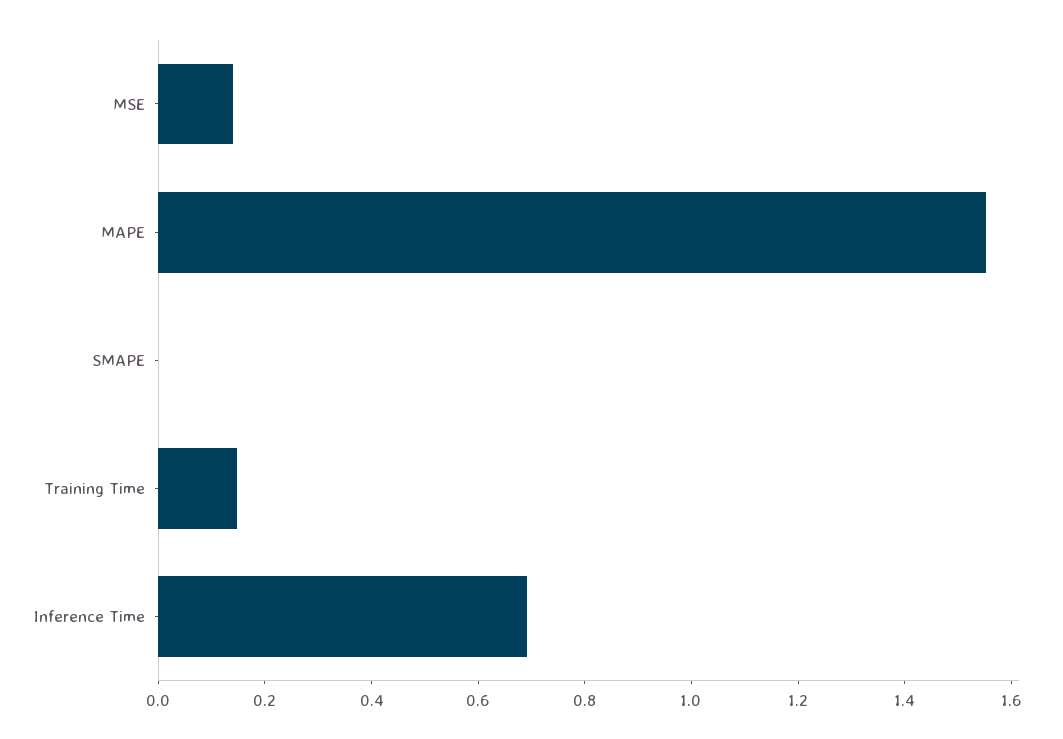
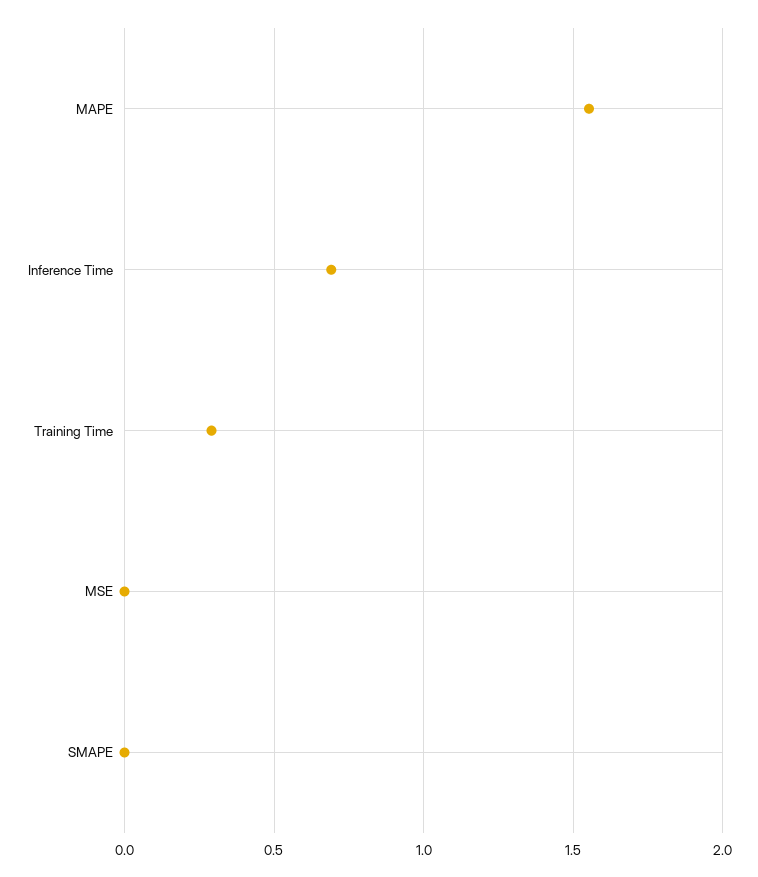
MSE: 0.15 -> 0
Training Time: 0.15 -> 0.3

